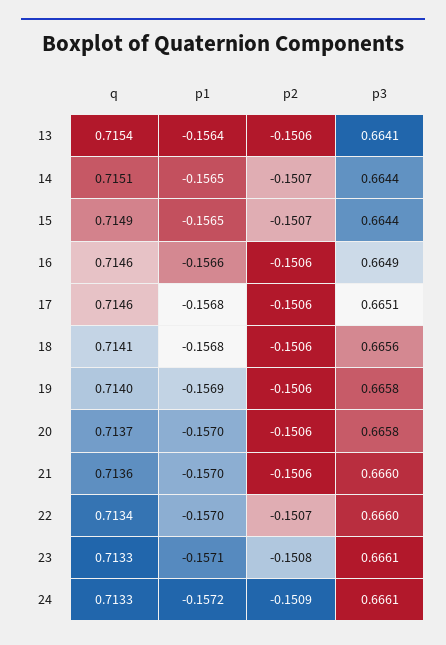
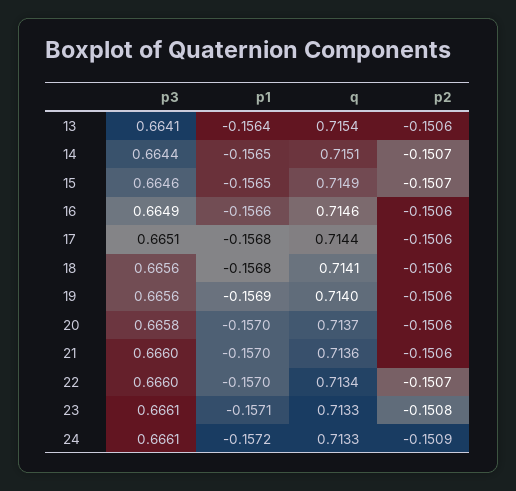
p3, 15: 0.6644 -> 0.6646
q, 17: 0.7146 -> 0.7144
p3, 19: 0.6658 -> 0.6656

